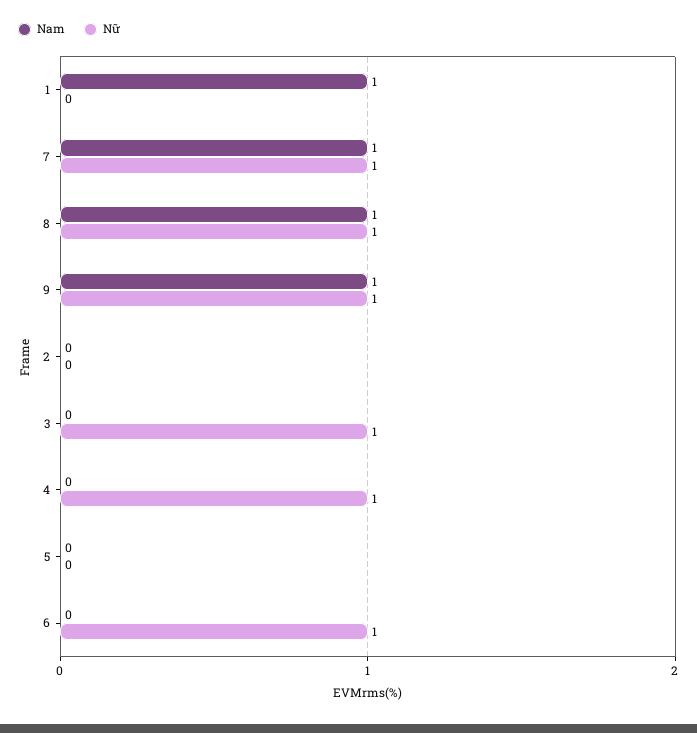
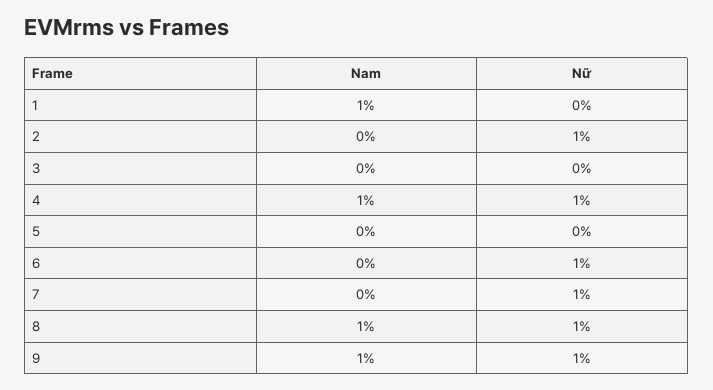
Nam, 7: 1 -> 0
Nữ, 2: 0 -> 1
Nữ, 3: 1 -> 0
Nam, 4: 0 -> 1

